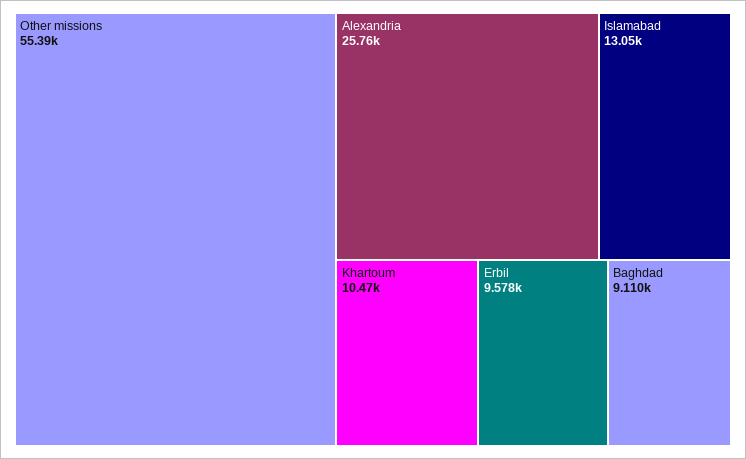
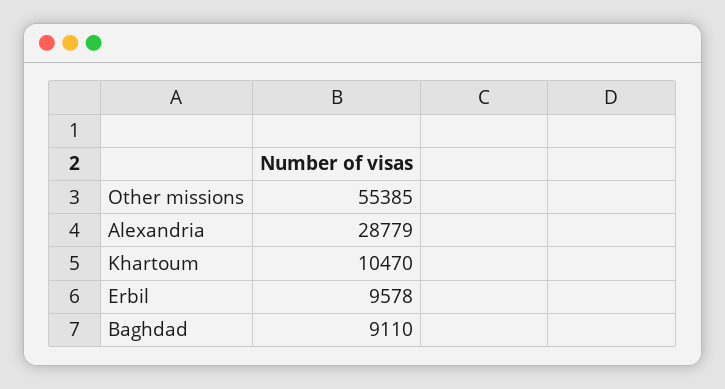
Alexandria: 25760 -> 28779
Islamabad: 13050 -> none

